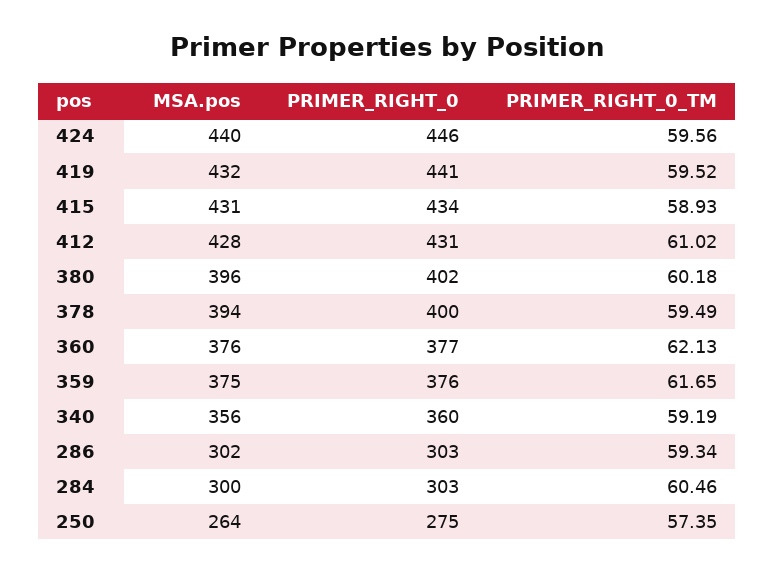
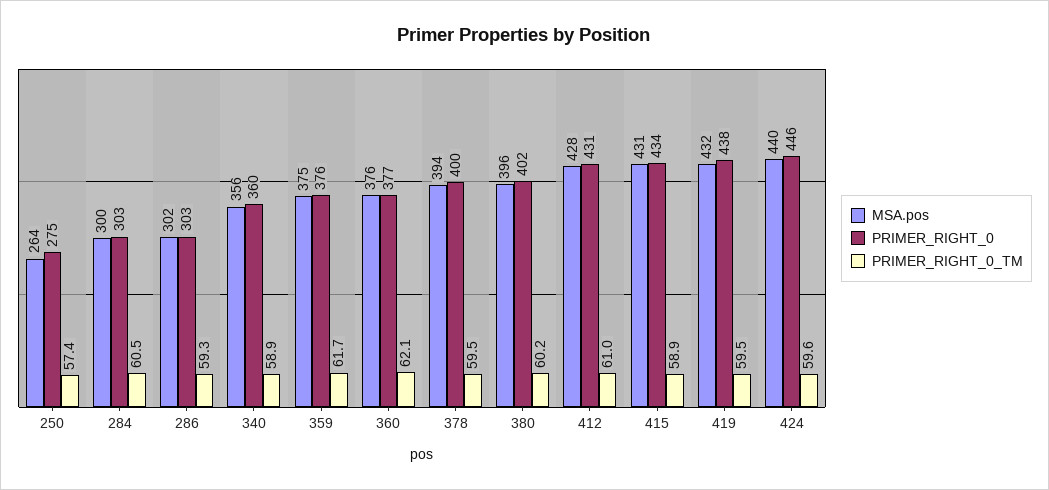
PRIMER_RIGHT_0, 419: 441 -> 438
PRIMER_RIGHT_0_TM, 340: 59.19 -> 58.9

